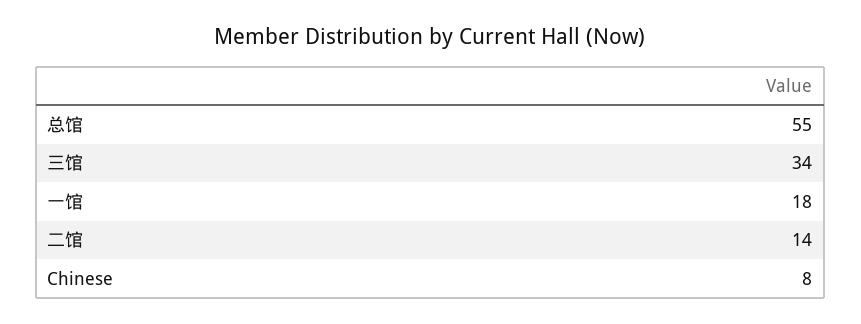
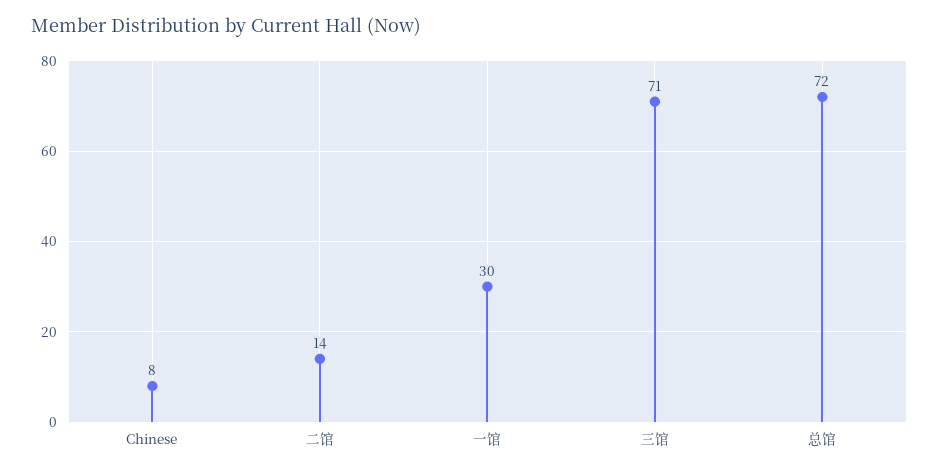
总馆: 55 -> 72
三馆: 34 -> 71
一馆: 18 -> 30

